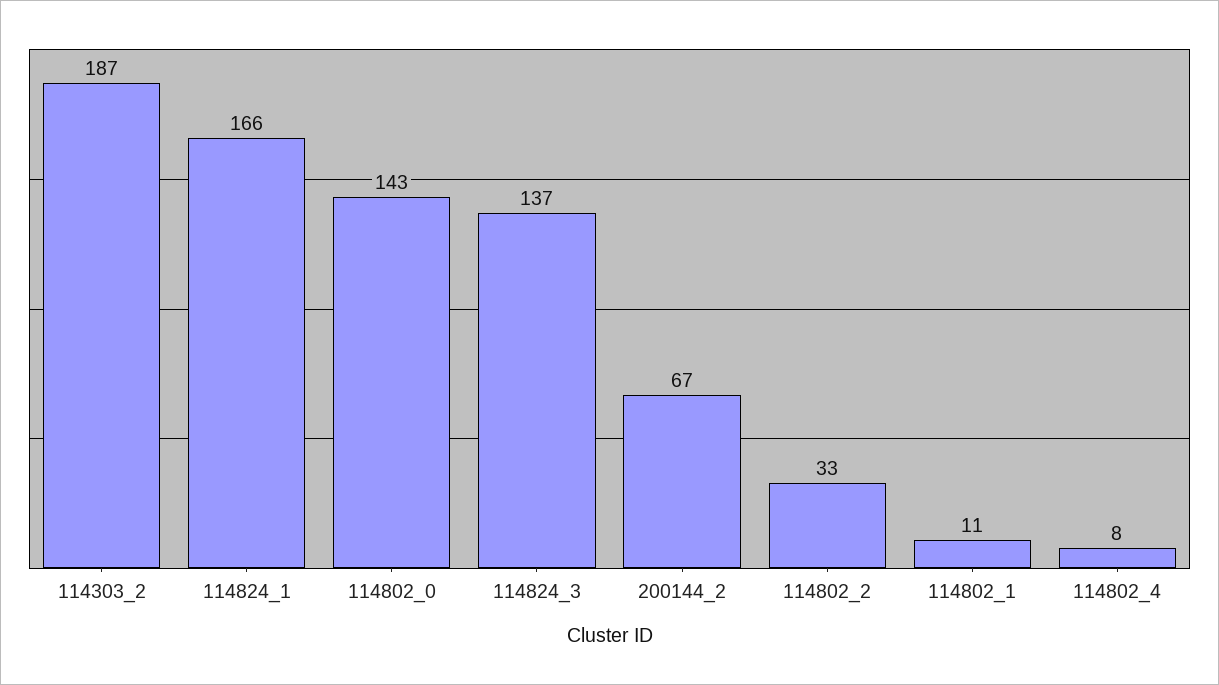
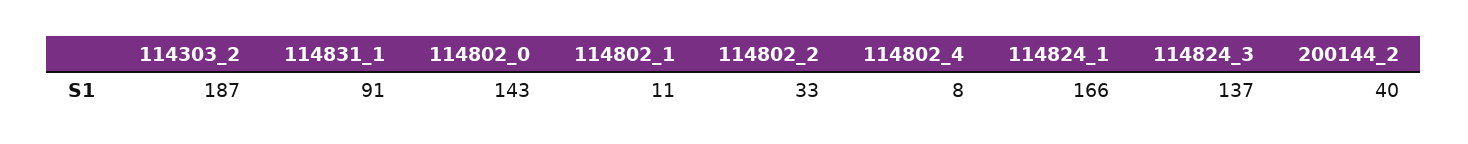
200144_2: 67 -> 40
114831_1: none -> 91

